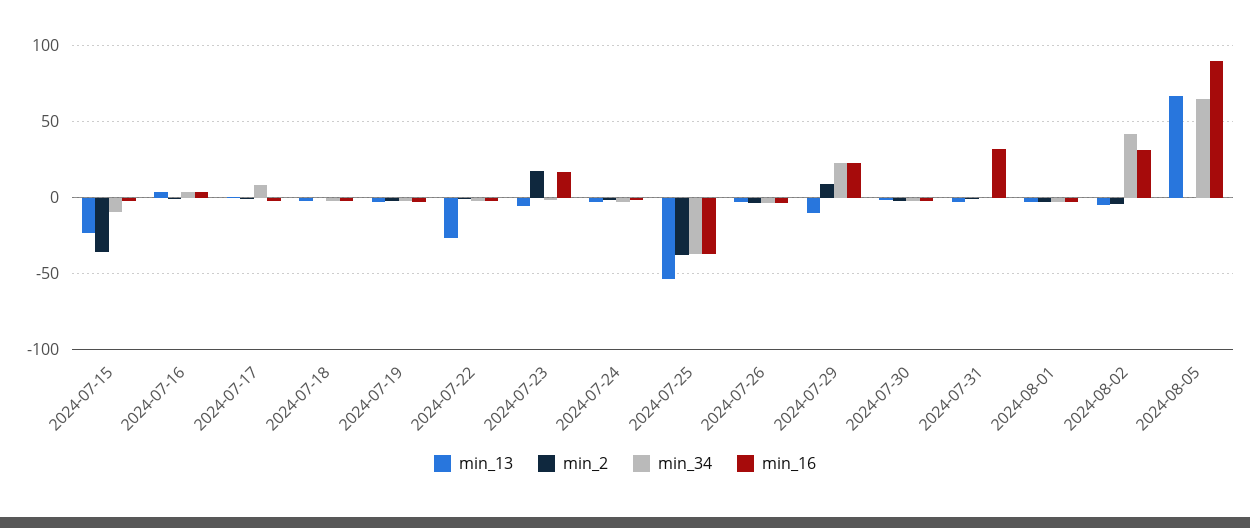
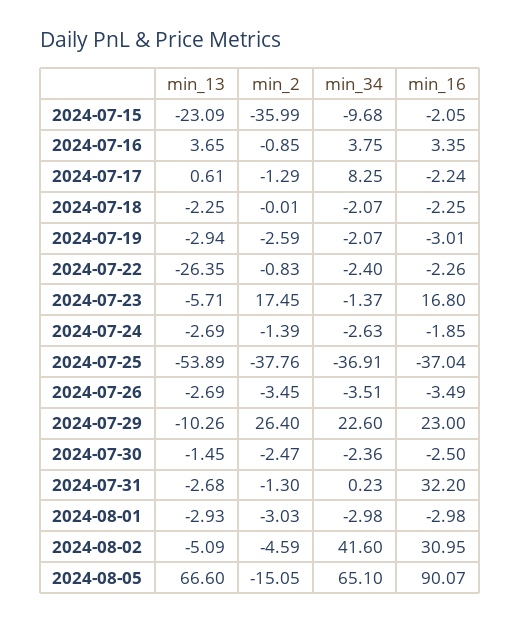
min_2, 2024-07-29: 10 -> 26.4
min_2, 2024-08-05: 0 -> -15.05

